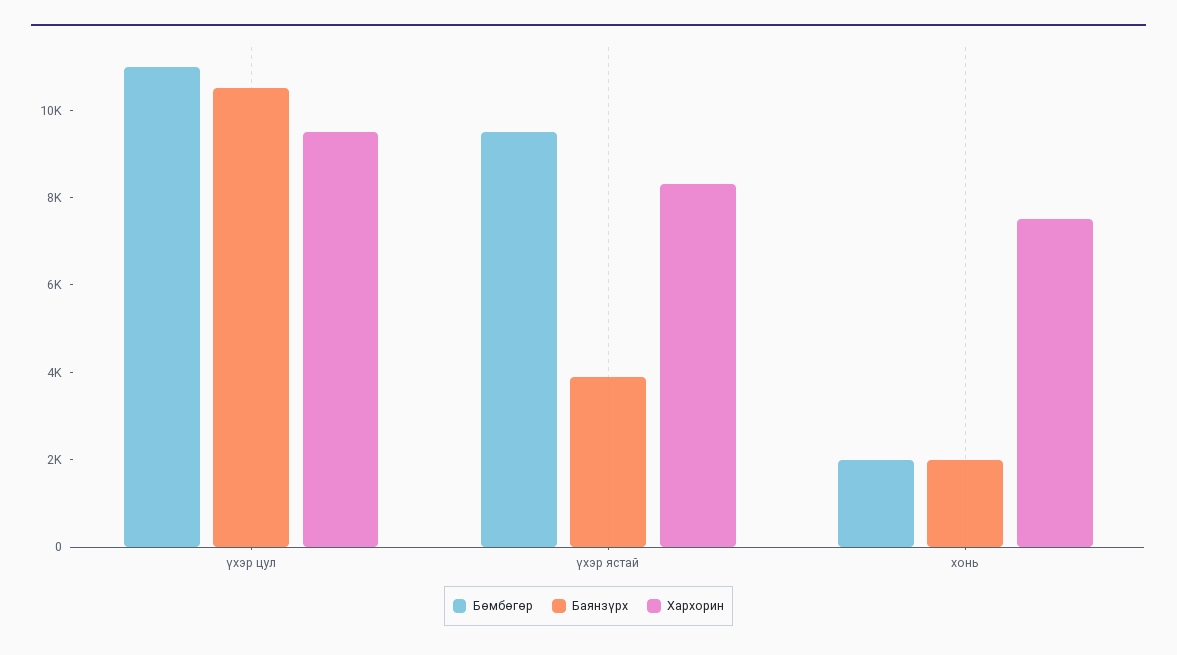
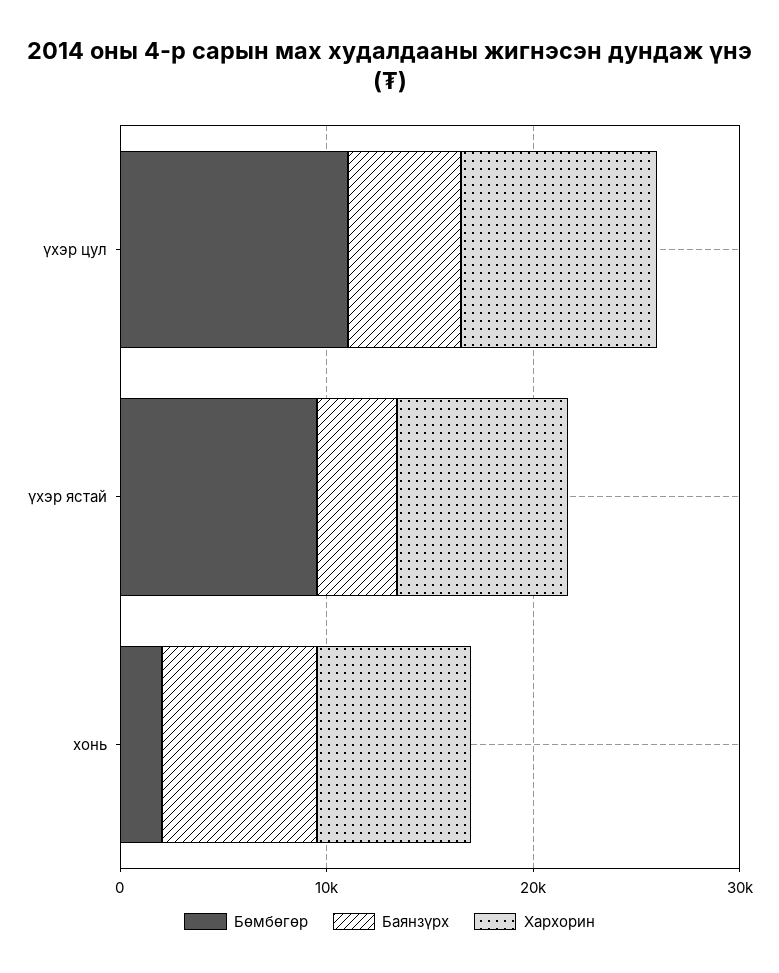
Баянзүрх, үхэр цул: 10500 -> 6000
Баянзүрх, хонь: 2000 -> 8000

